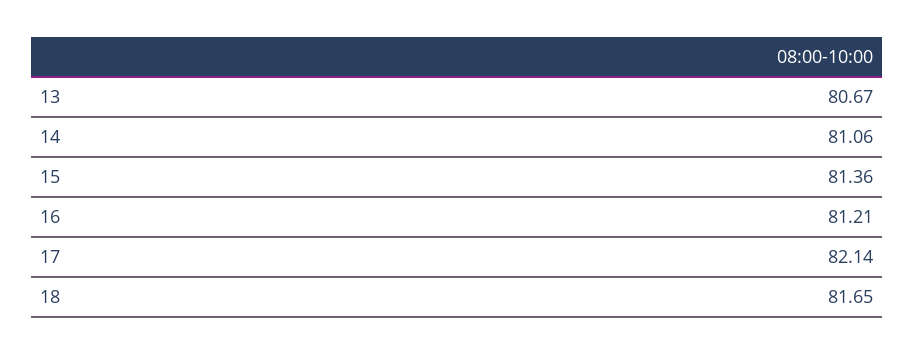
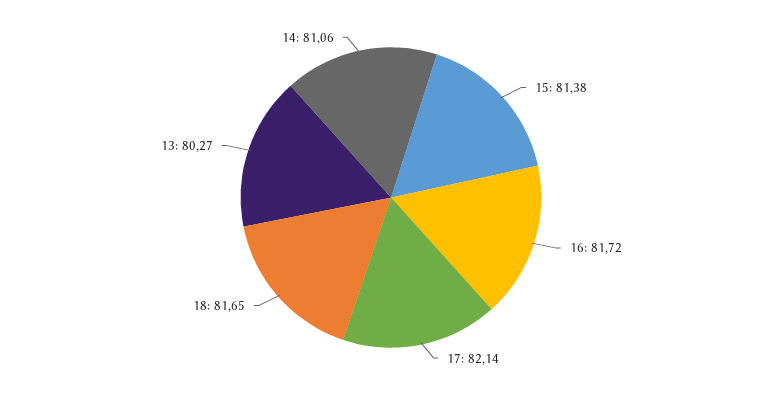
13: 80.67 -> 80.27
15: 81.36 -> 81.38
16: 81.21 -> 81.72

